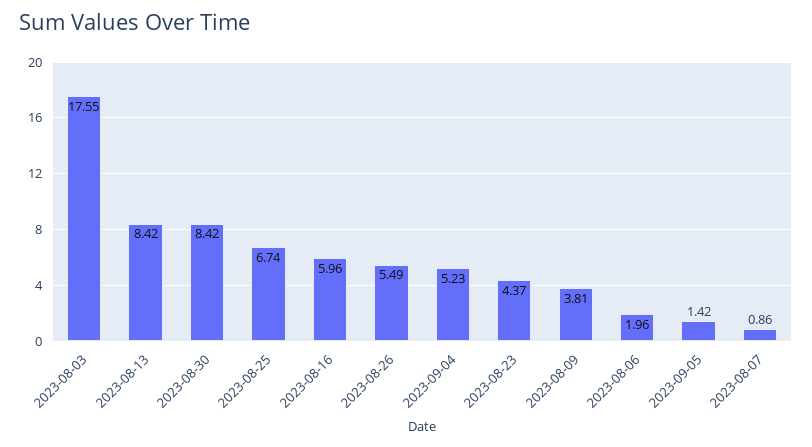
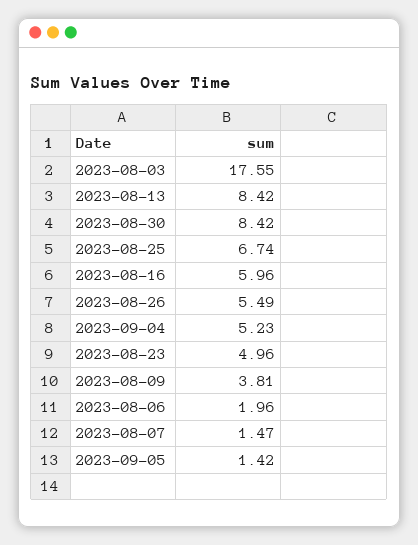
2023-08-23: 4.37 -> 4.96
2023-08-07: 0.86 -> 1.47

